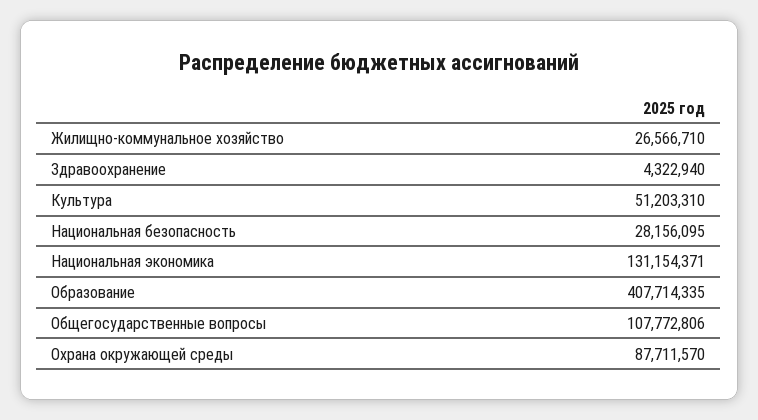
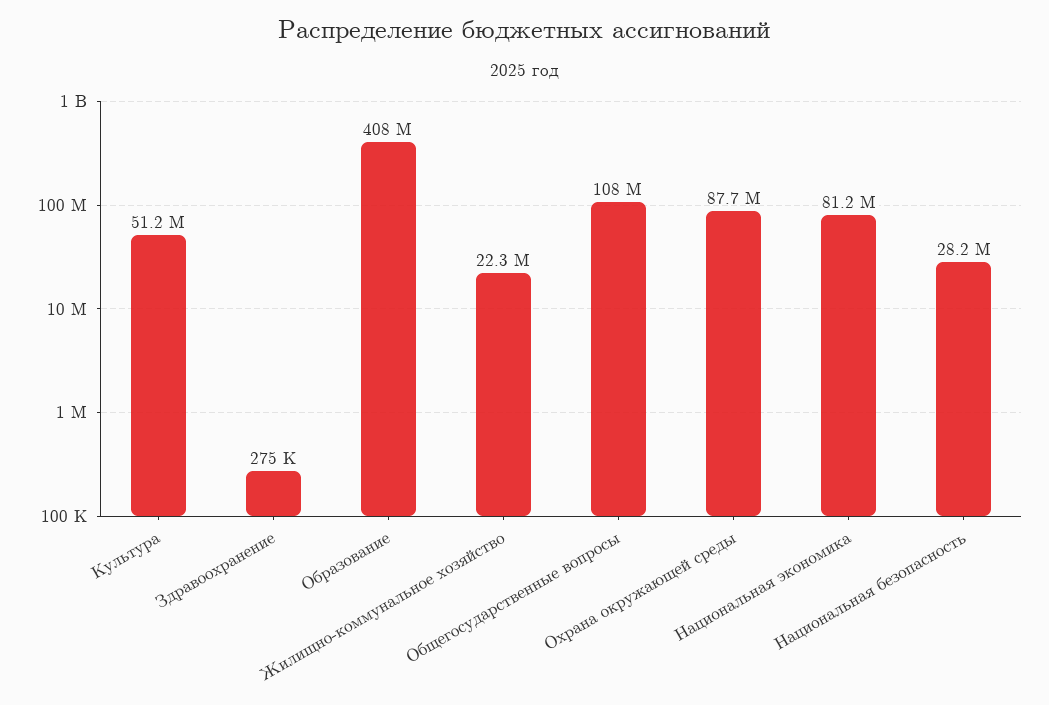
Жилищно-коммунальное хозяйство: 26566710 -> 22300000
Здравоохранение: 4322940 -> 275000
Национальная экономика: 131154371 -> 81200000

